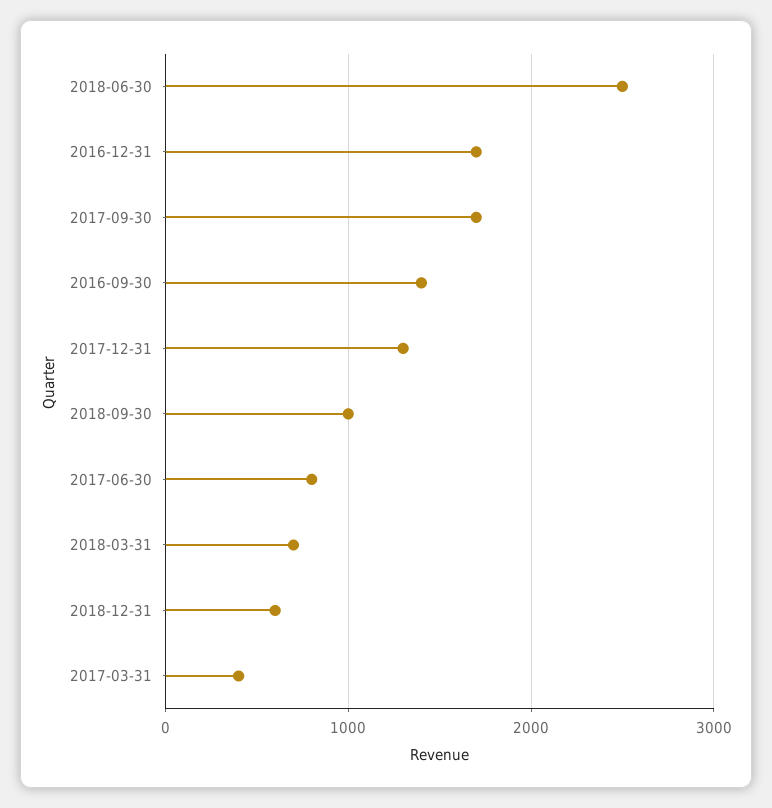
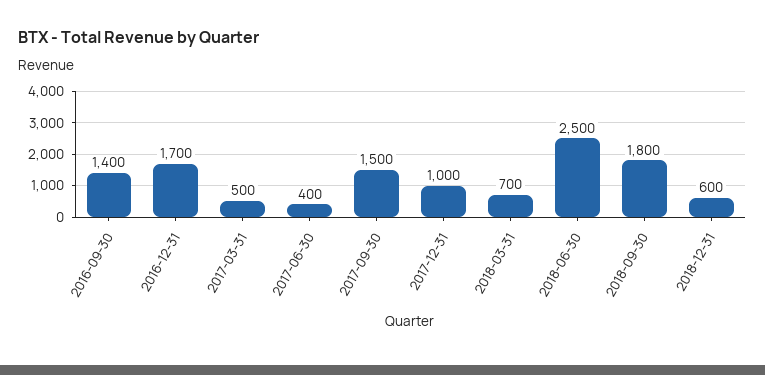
2017-09-30: 1700 -> 1500
2017-12-31: 1300 -> 1000
2018-09-30: 1000 -> 1800
2017-06-30: 800 -> 400
2017-03-31: 400 -> 500

